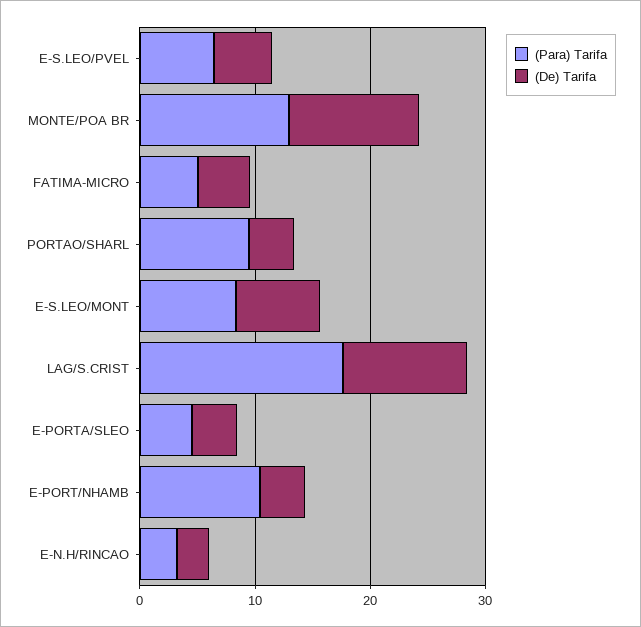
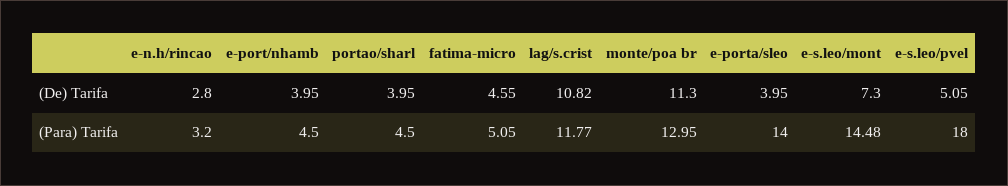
(Para) Tarifa, E-S.LEO/PVEL: 6 -> 18
(Para) Tarifa, PORTAO/SHARL: 10 -> 4.5
(Para) Tarifa, E-S.LEO/MONT: 8 -> 14.48
(Para) Tarifa, LAG/S.CRIST: 18 -> 11.77
(Para) Tarifa, E-PORTA/SLEO: 4 -> 14
(Para) Tarifa, E-PORT/NHAMB: 10 -> 4.5

